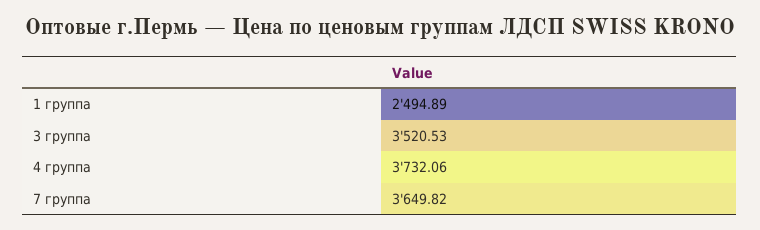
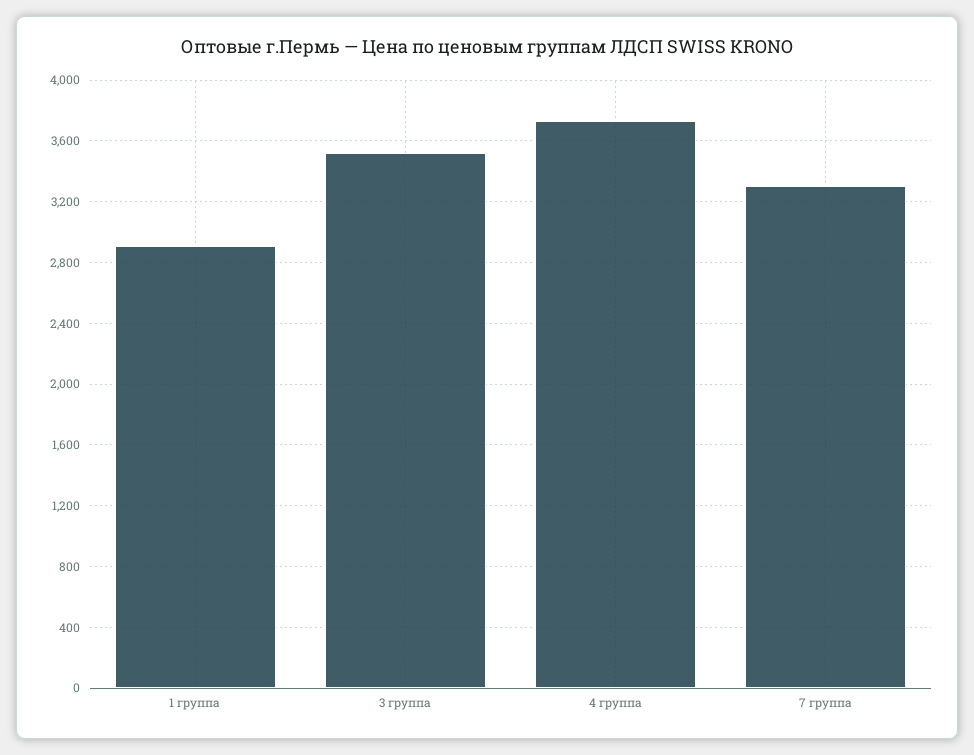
1 группа: 2494.89 -> 2900
7 группа: 3649.82 -> 3300

